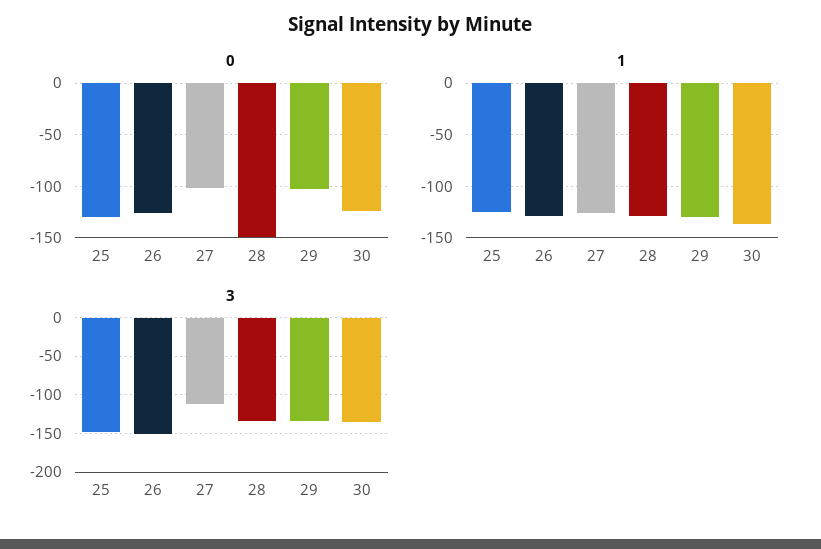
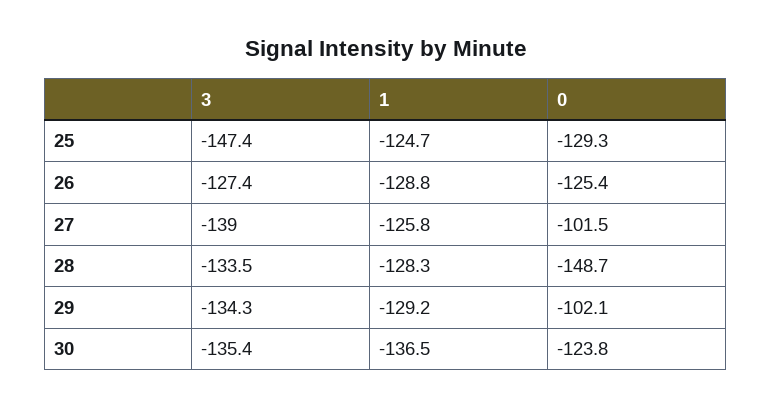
3, 26: -150 -> -127.4
3, 27: -110 -> -139

